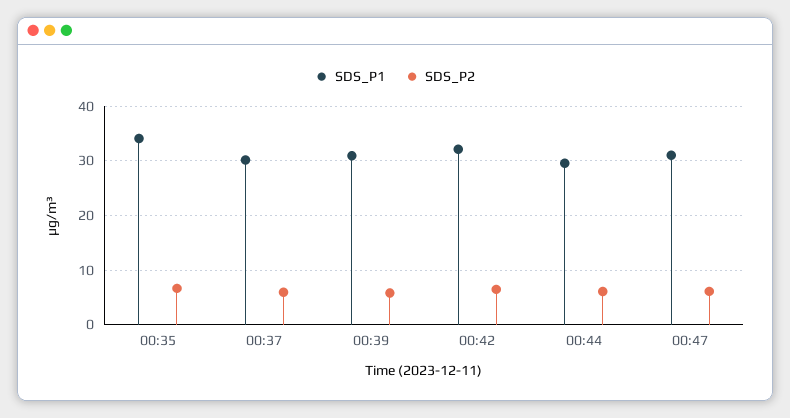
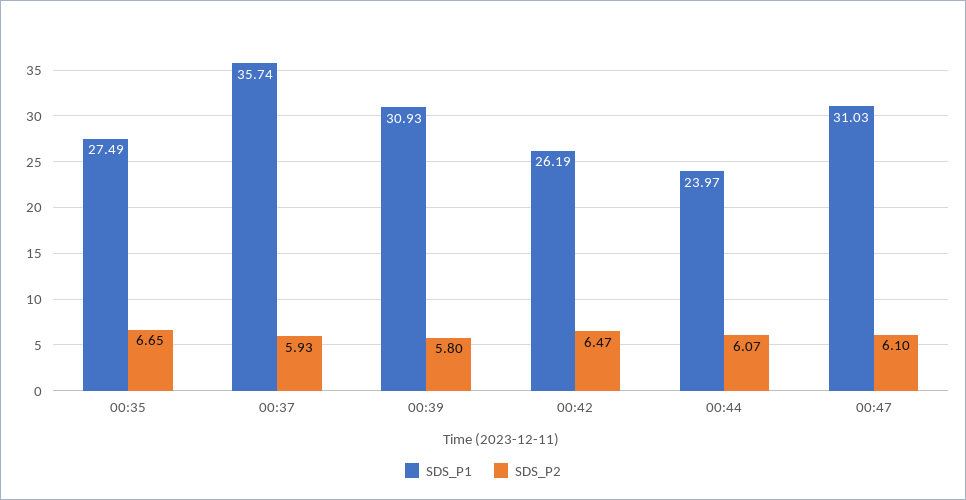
SDS_P1, 00:35: 34 -> 27.49
SDS_P1, 00:37: 30 -> 35.74
SDS_P1, 00:42: 32 -> 26.19
SDS_P1, 00:44: 30 -> 23.97

